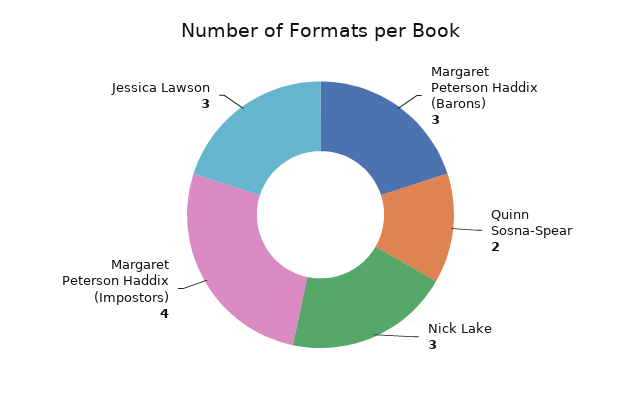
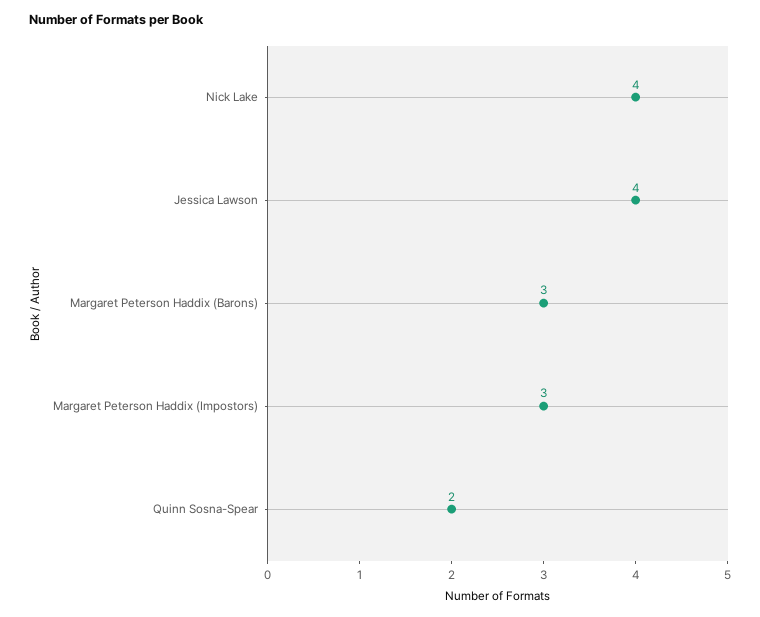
Nick Lake: 3 -> 4
Margaret Peterson Haddix (Impostors): 4 -> 3
Jessica Lawson: 3 -> 4

